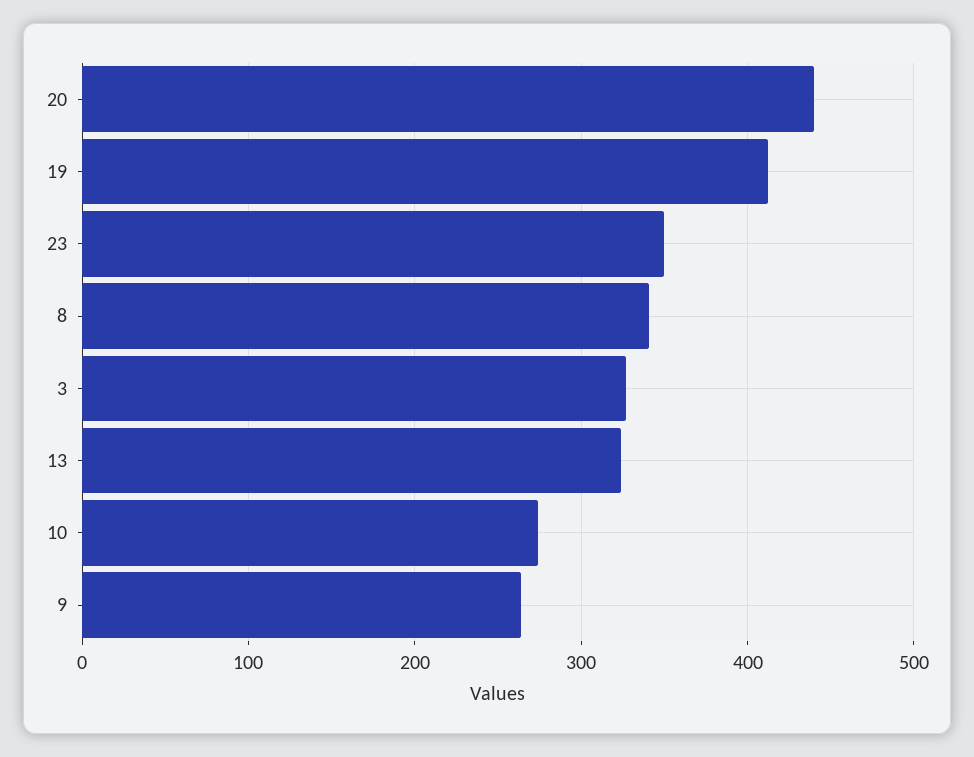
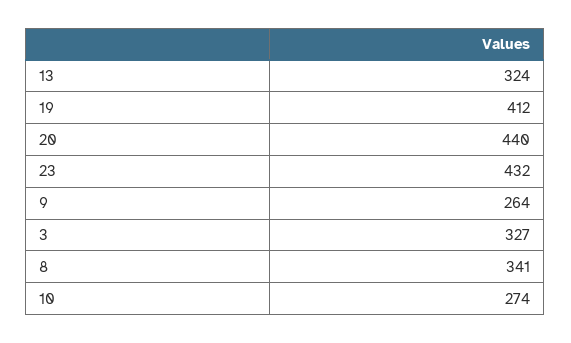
23: 350 -> 432

